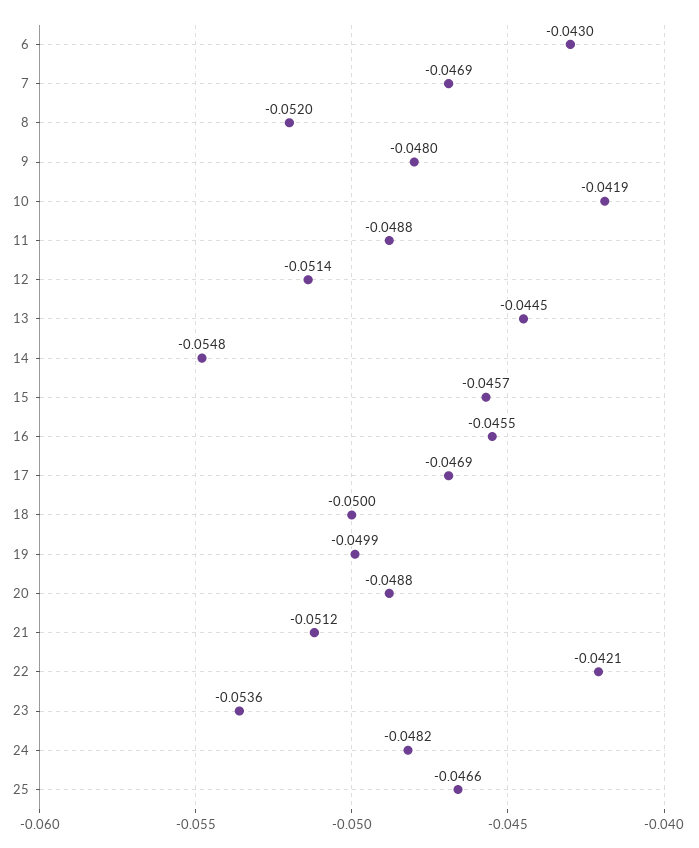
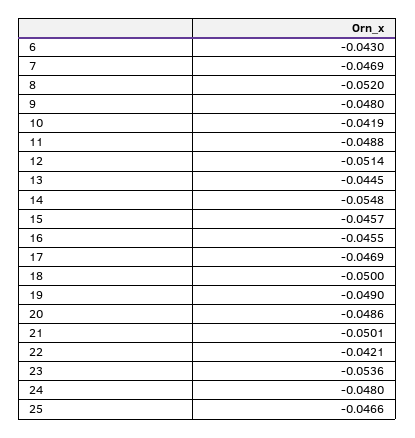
19: -0.0499 -> -0.049
20: -0.0488 -> -0.0486
21: -0.0512 -> -0.0501
24: -0.0482 -> -0.048

